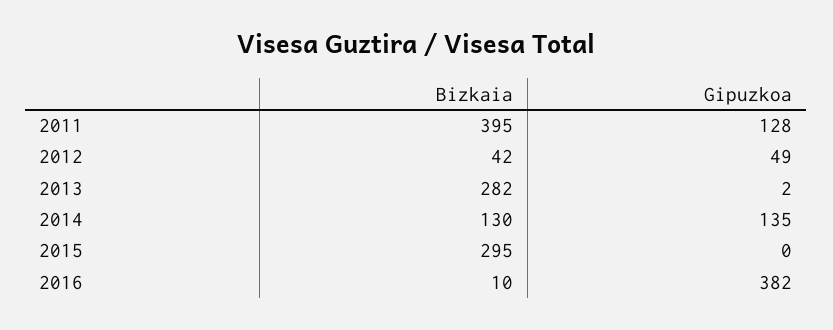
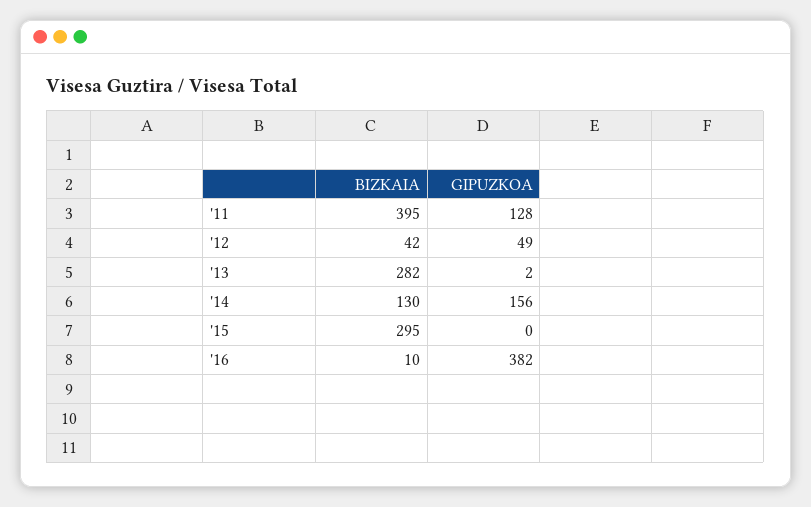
Gipuzkoa, 2014: 135 -> 156

